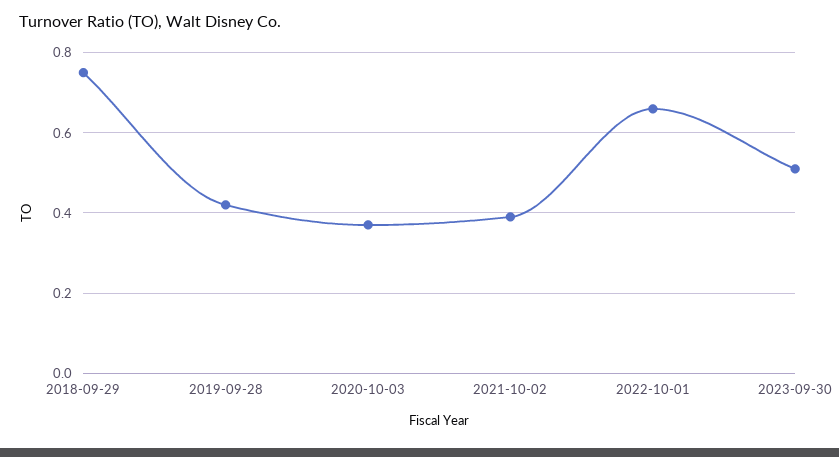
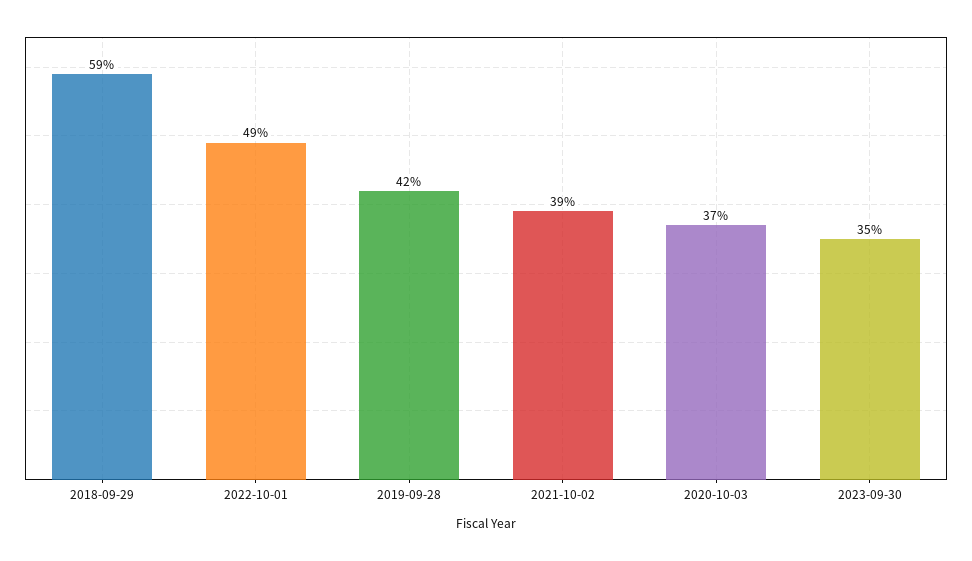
2018-09-29: 0.75 -> 0.59
2022-10-01: 0.65 -> 0.49
2023-09-30: 0.5 -> 0.35

